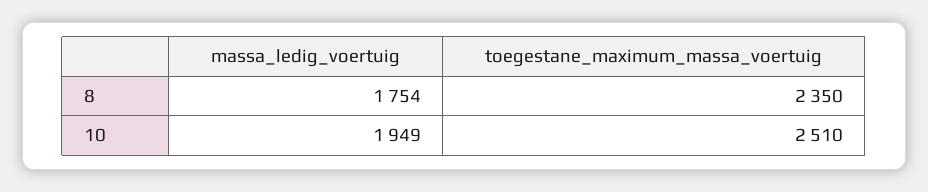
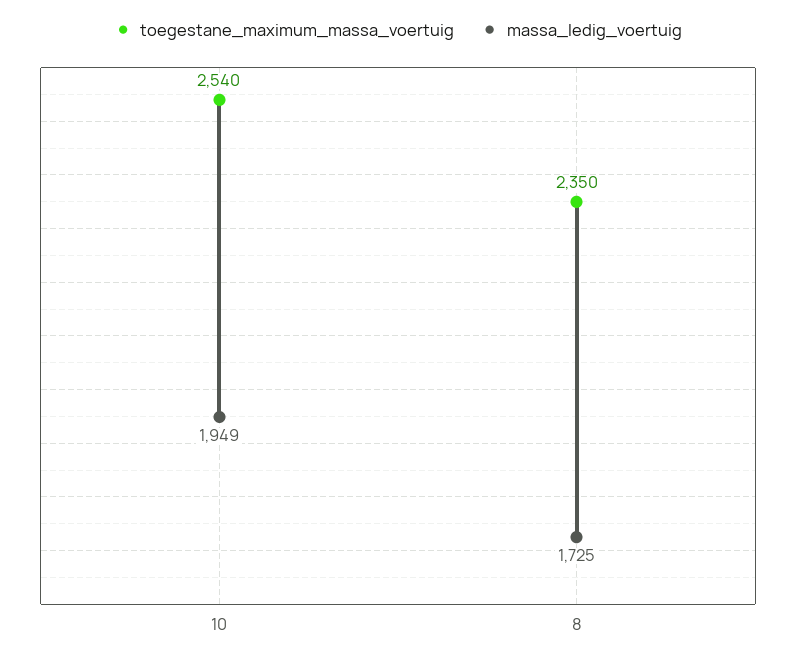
massa_ledig_voertuig, 8: 1754 -> 1725
toegestane_maximum_massa_voertuig, 10: 2510 -> 2540

